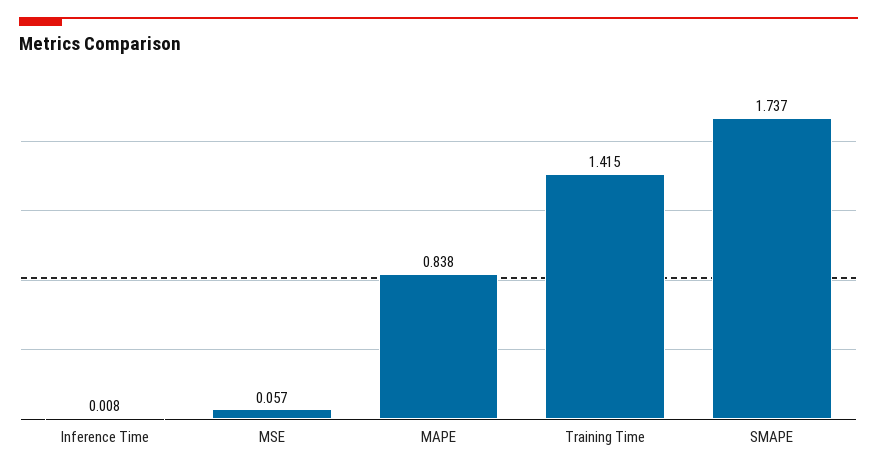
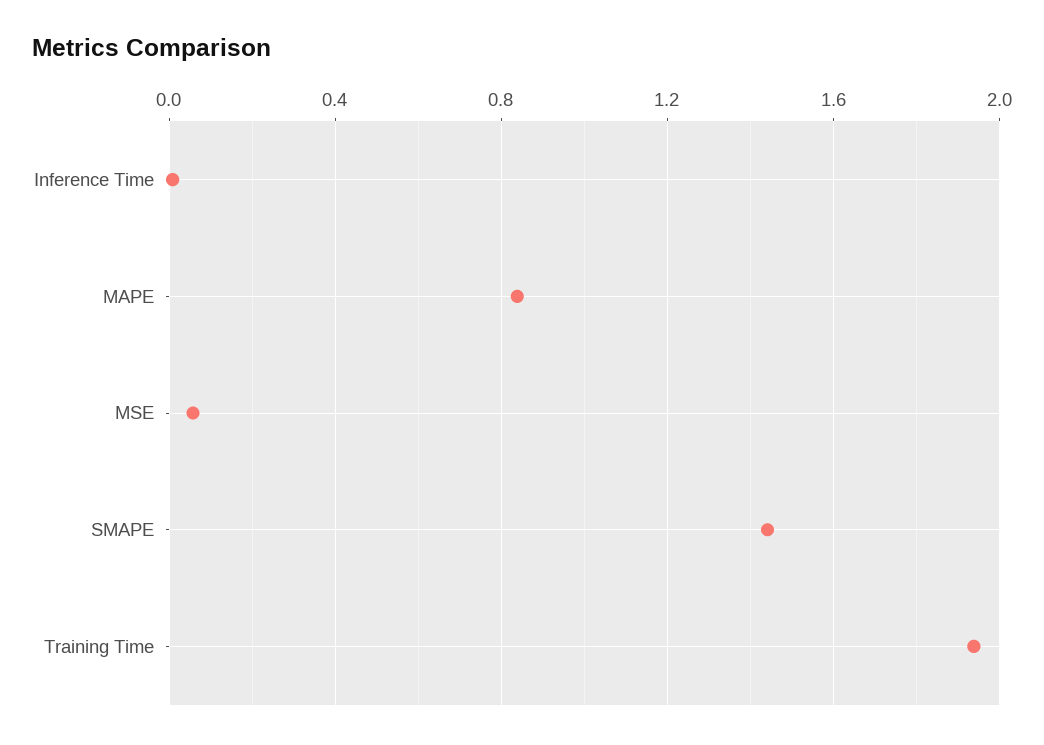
Training Time: 1.415 -> 1.95
SMAPE: 1.737 -> 1.45

